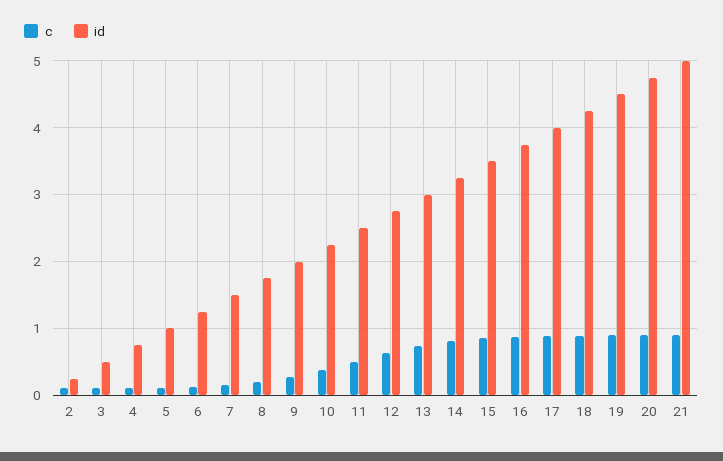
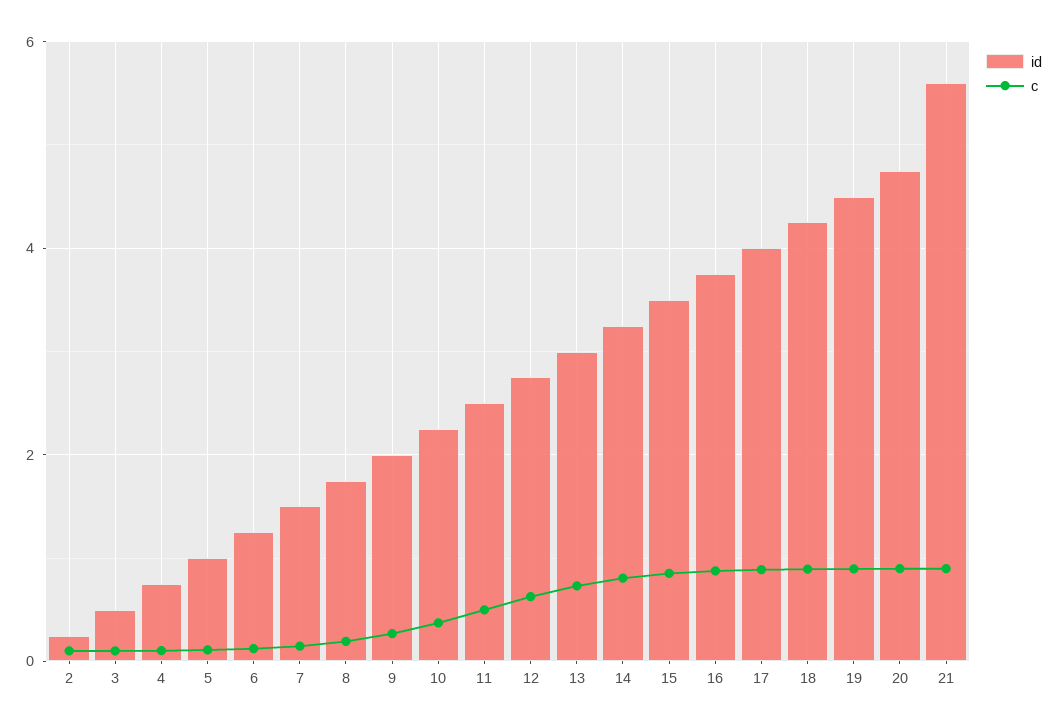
id, 21: 5 -> 5.6

